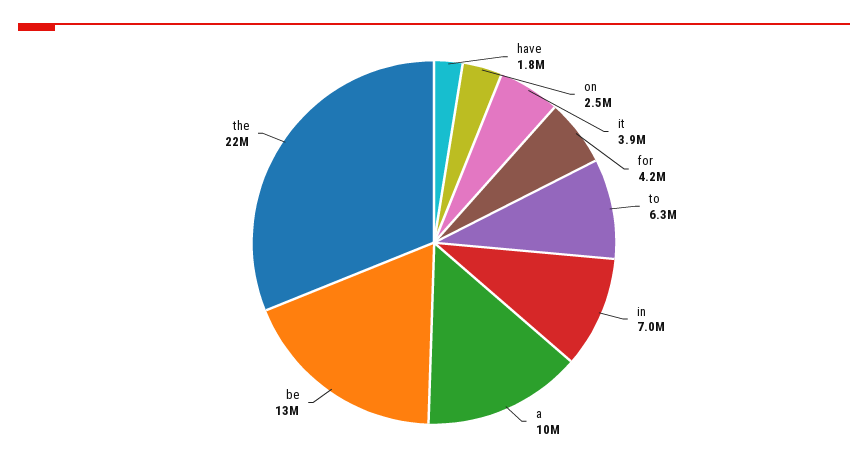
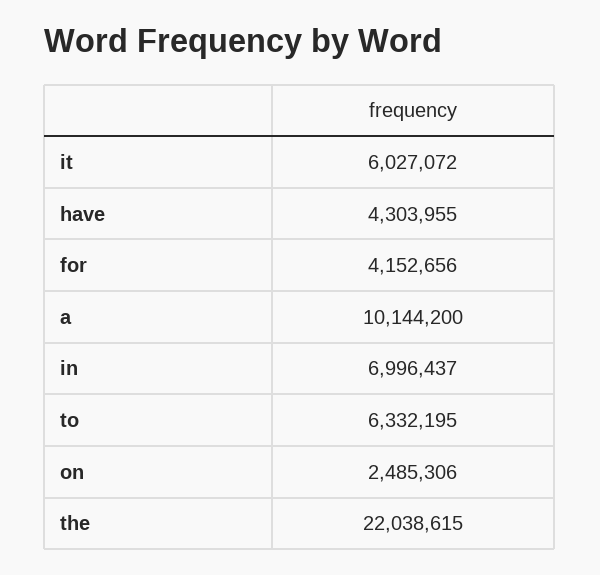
have: 1800000 -> 4303955
it: 3900000 -> 6027072
be: 13000000 -> none

